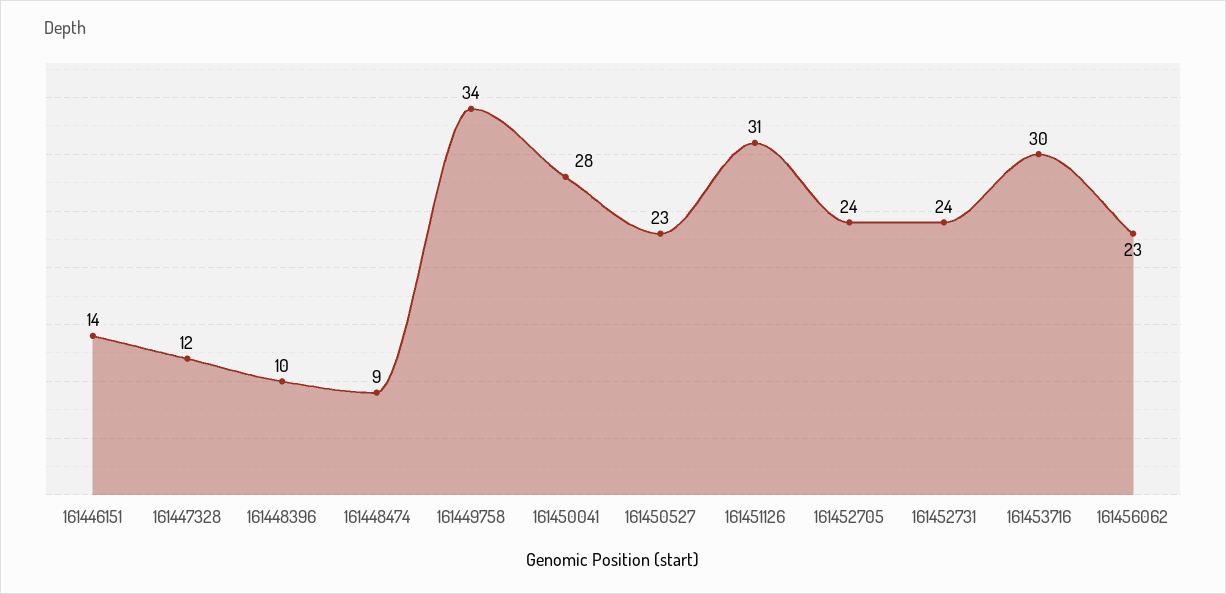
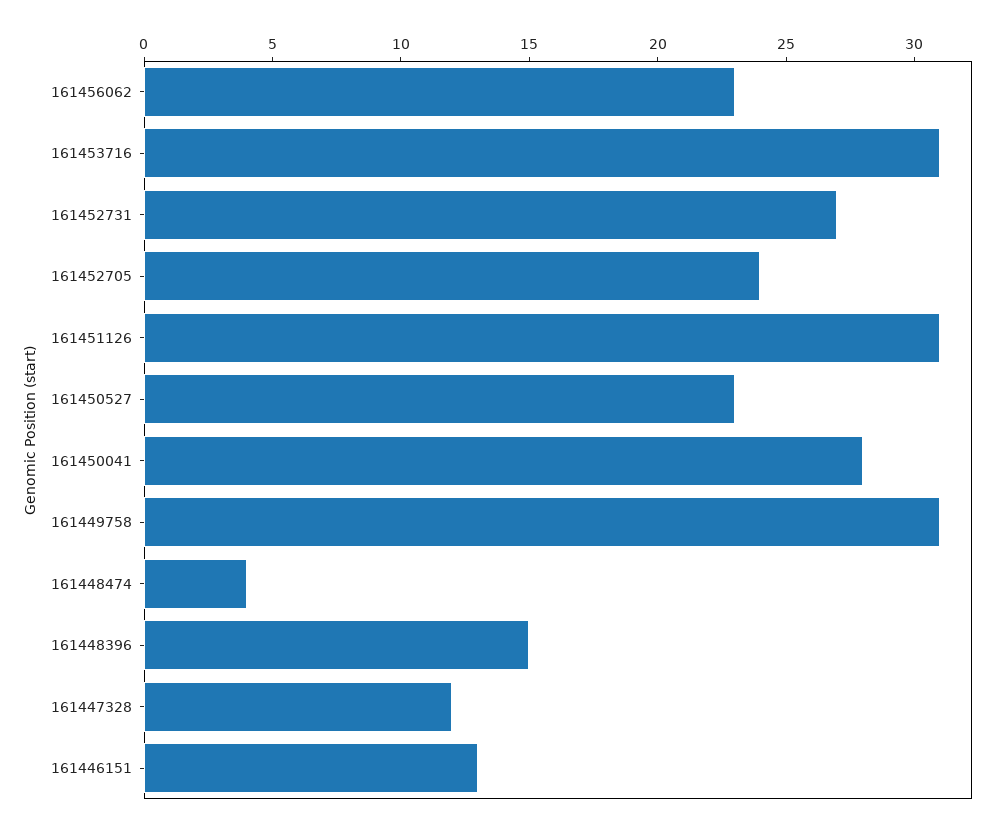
161446151: 14 -> 13
161448396: 10 -> 15
161448474: 9 -> 4
161449758: 34 -> 31
161452731: 24 -> 27
161453716: 30 -> 31

